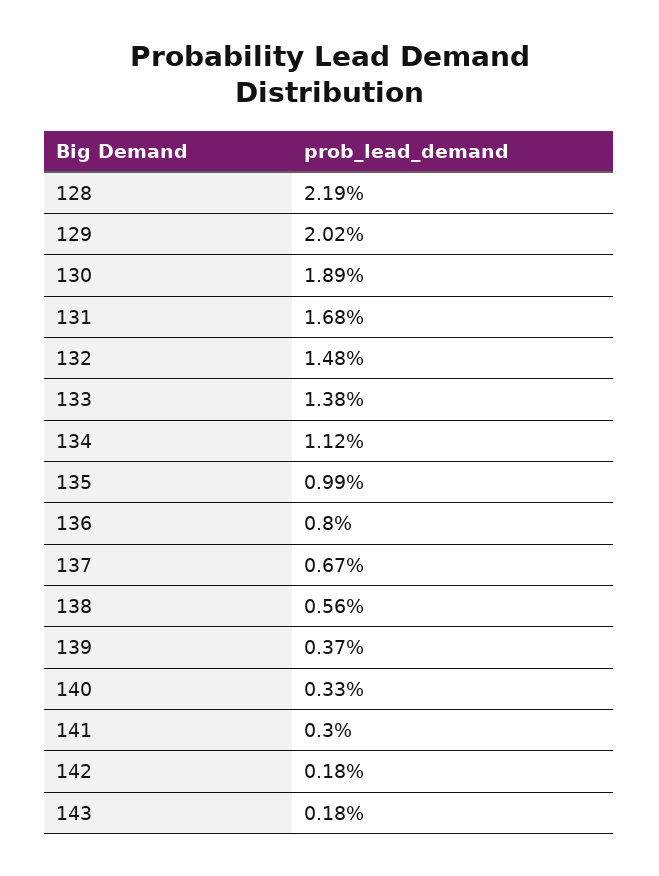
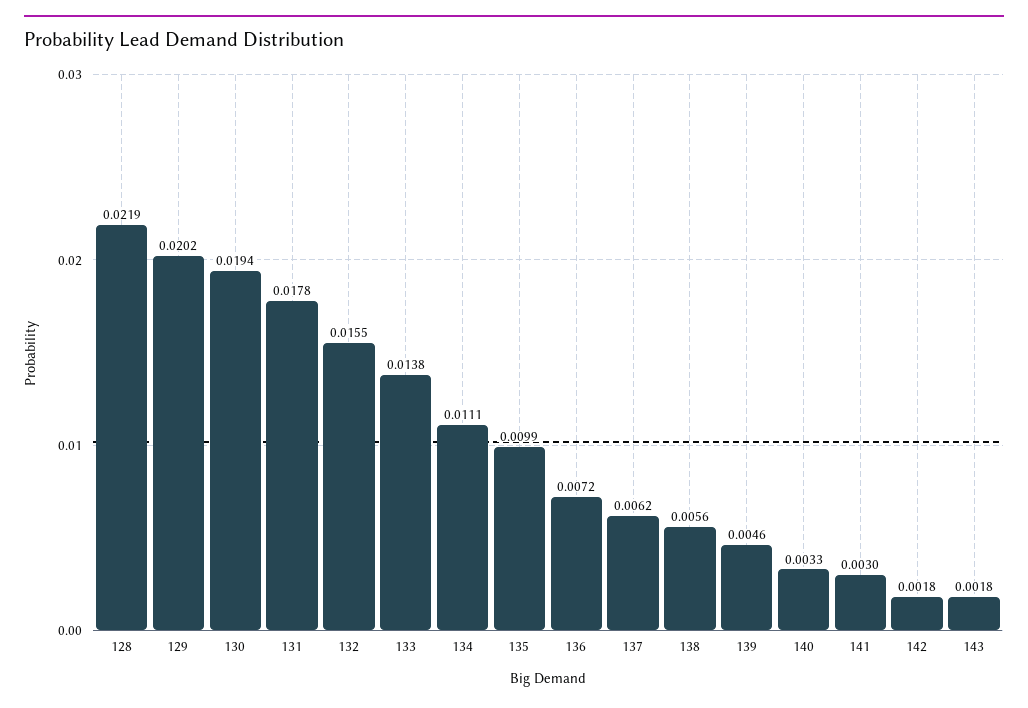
130: 0.0189 -> 0.0194
131: 0.0168 -> 0.0178
132: 0.0148 -> 0.0155
134: 0.0112 -> 0.0111
136: 0.008 -> 0.0072
137: 0.0067 -> 0.0062
139: 0.0037 -> 0.0046

